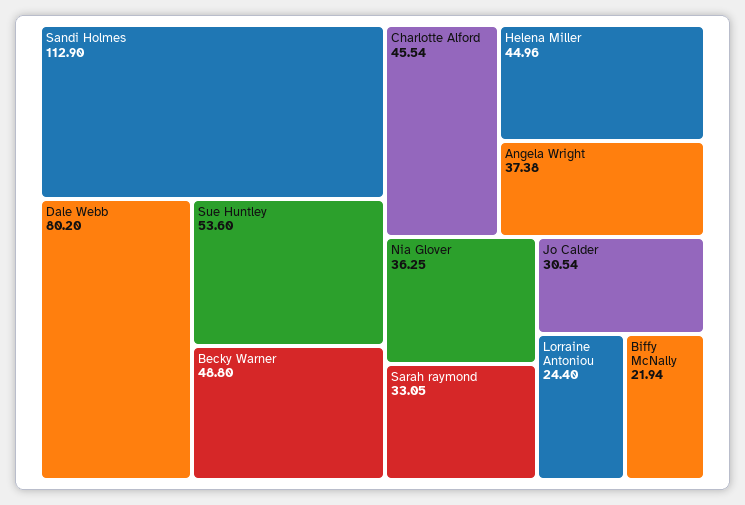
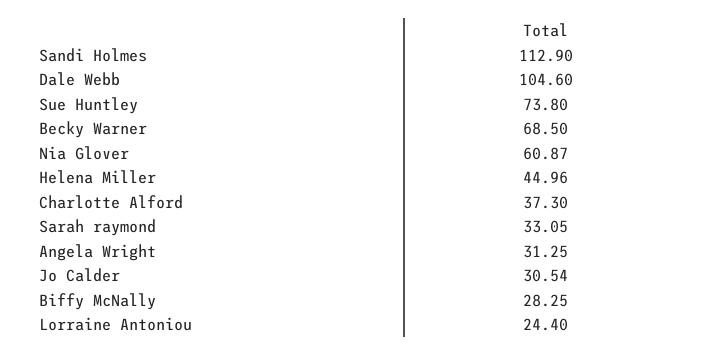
Dale Webb: 80.2 -> 104.6
Sue Huntley: 53.6 -> 73.8
Becky Warner: 48.8 -> 68.5
Charlotte Alford: 45.54 -> 37.3
Angela Wright: 37.38 -> 31.25
Nia Glover: 36.25 -> 60.87
Biffy McNally: 21.94 -> 28.25

